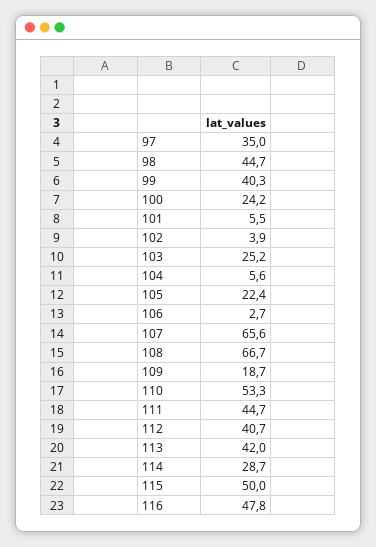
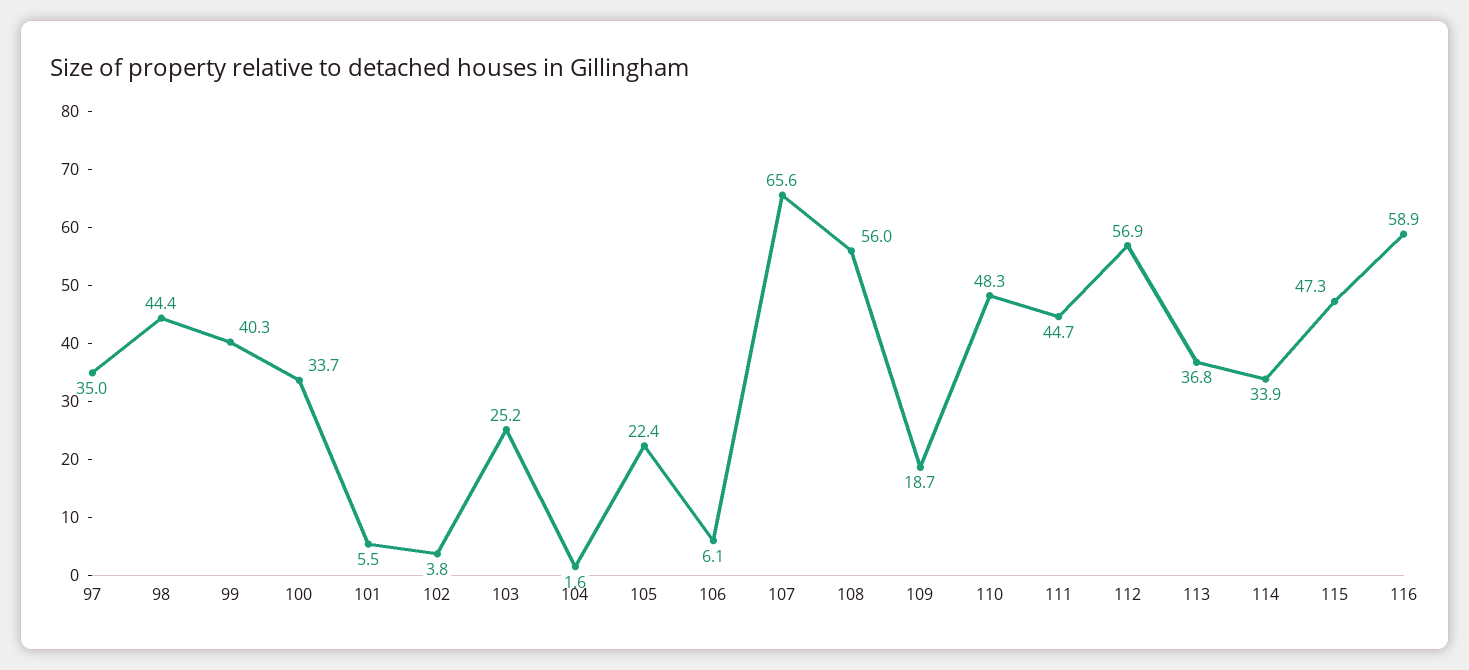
98: 44.7 -> 44.4
100: 24.2 -> 33.7
102: 3.9 -> 3.8
104: 5.6 -> 1.6
106: 2.7 -> 6.1
108: 66.7 -> 56
110: 53.3 -> 48.3
112: 40.7 -> 56.9
113: 42 -> 36.8
114: 28.7 -> 33.9
115: 50 -> 47.3
116: 47.8 -> 58.9

